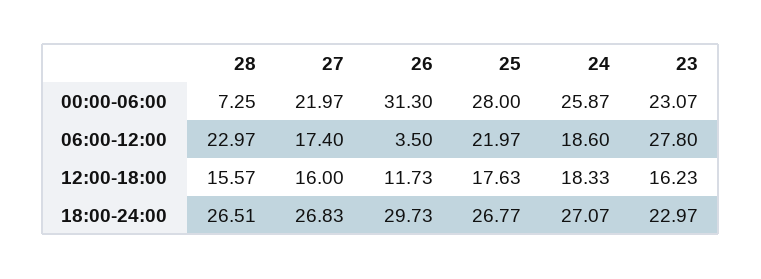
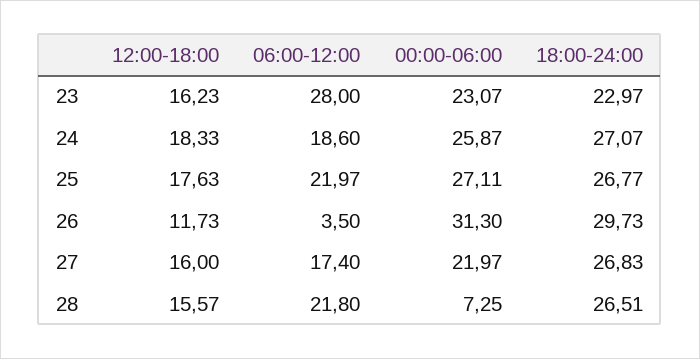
25, 00:00-06:00: 28 -> 27.11
28, 06:00-12:00: 22.97 -> 21.8
23, 06:00-12:00: 27.8 -> 28

